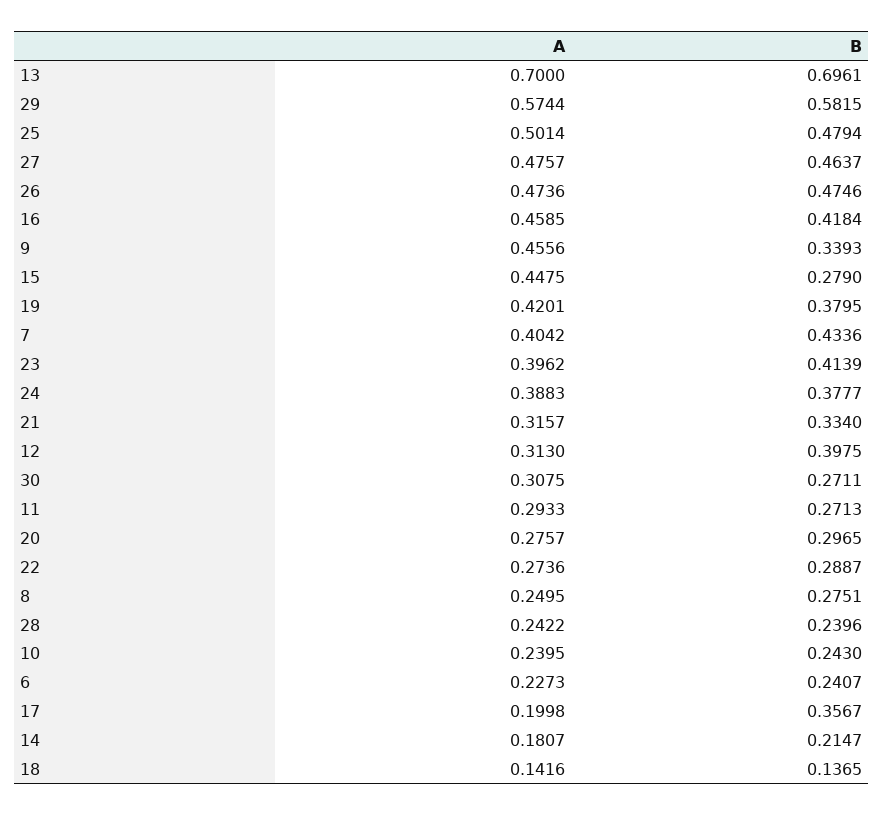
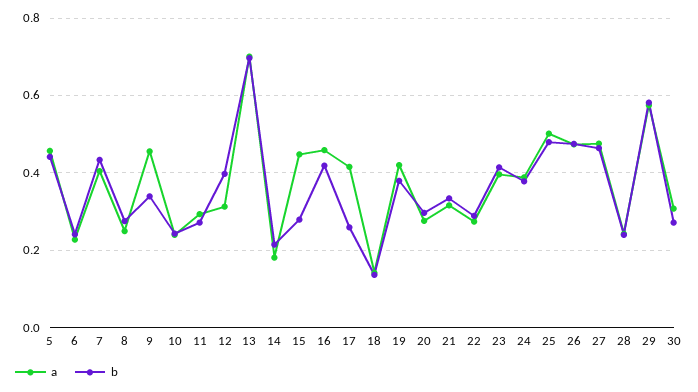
A, 17: 0.1998 -> 0.42
B, 17: 0.3567 -> 0.26
A, 5: none -> 0.46
B, 5: none -> 0.44

